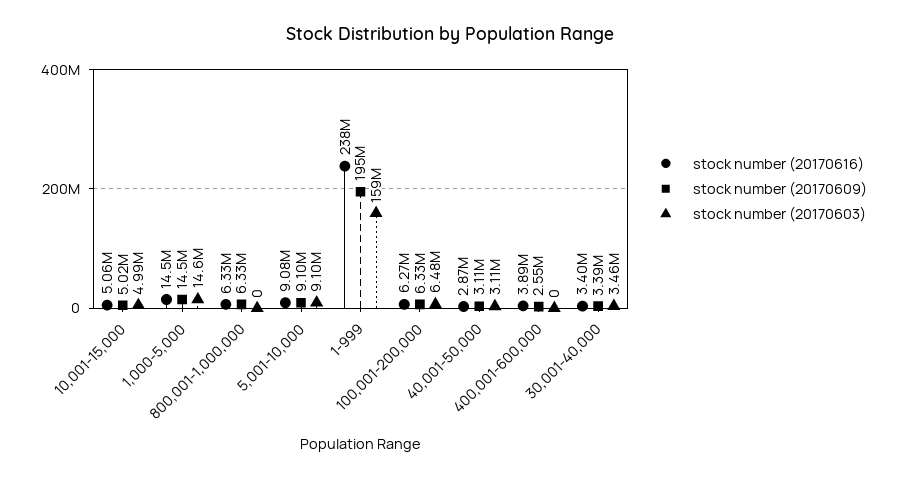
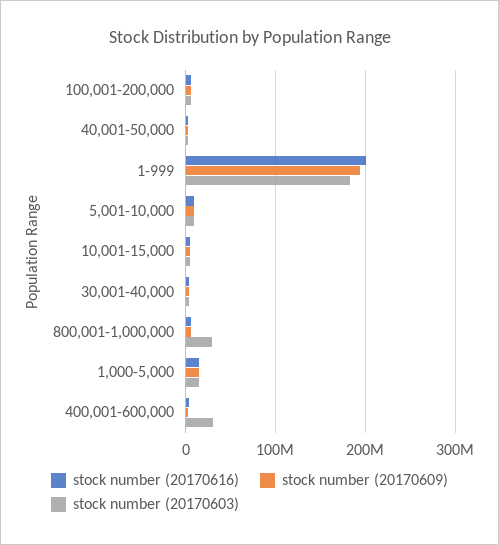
stock number (20170603), 800,001-1,000,000: 0 -> 30000000
stock number (20170616), 1-999: 238000000 -> 200000000
stock number (20170603), 1-999: 159000000 -> 180000000
stock number (20170603), 400,001-600,000: 0 -> 30000000

